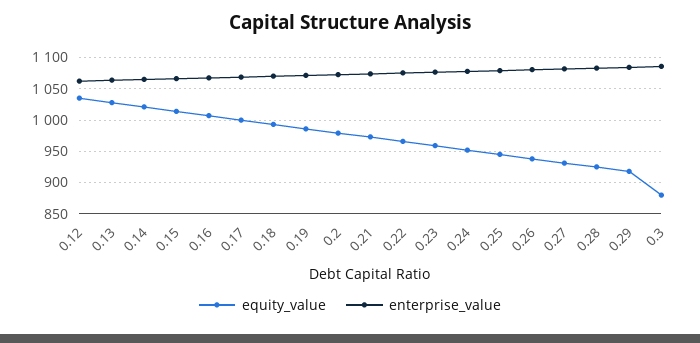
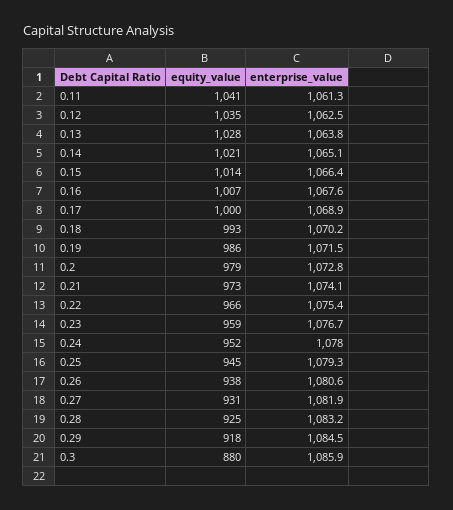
equity_value, 0.11: none -> 1041
enterprise_value, 0.11: none -> 1061.3

